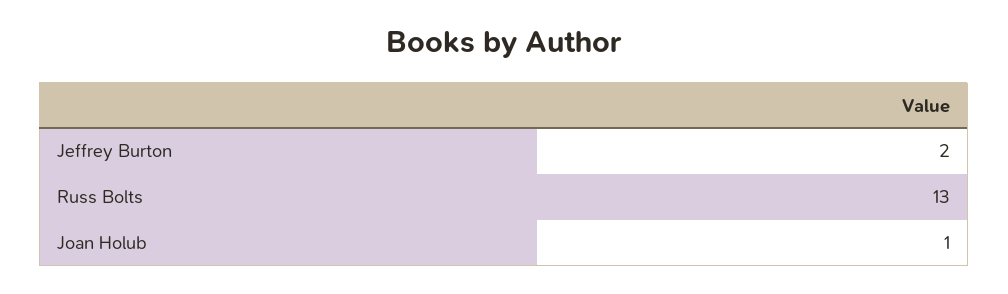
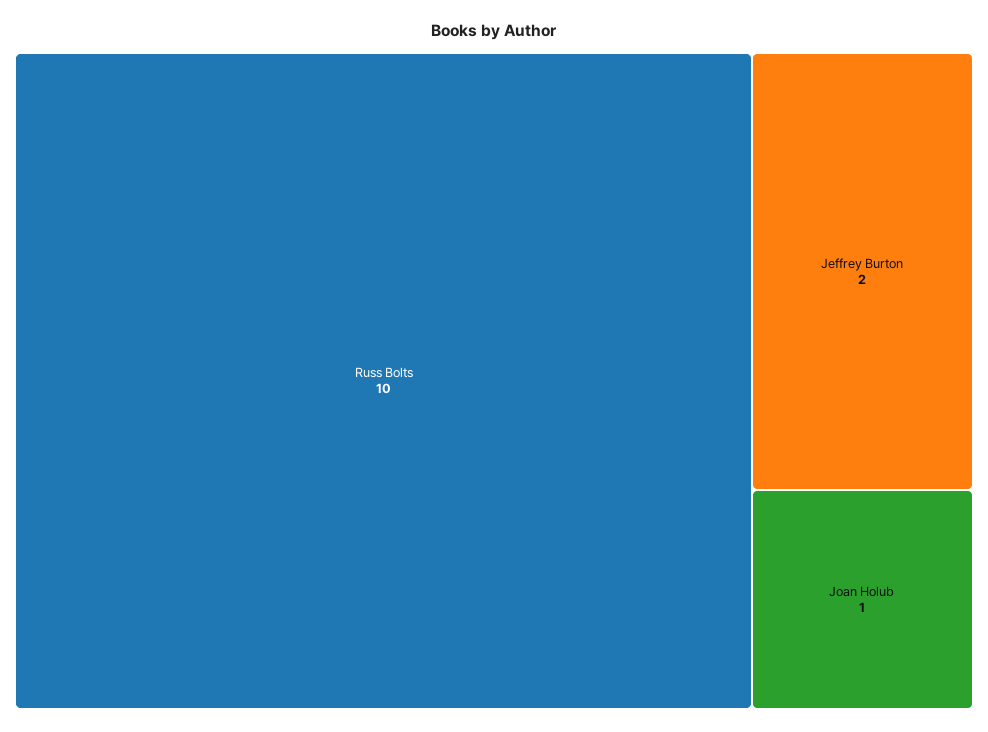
Russ Bolts: 13 -> 10

